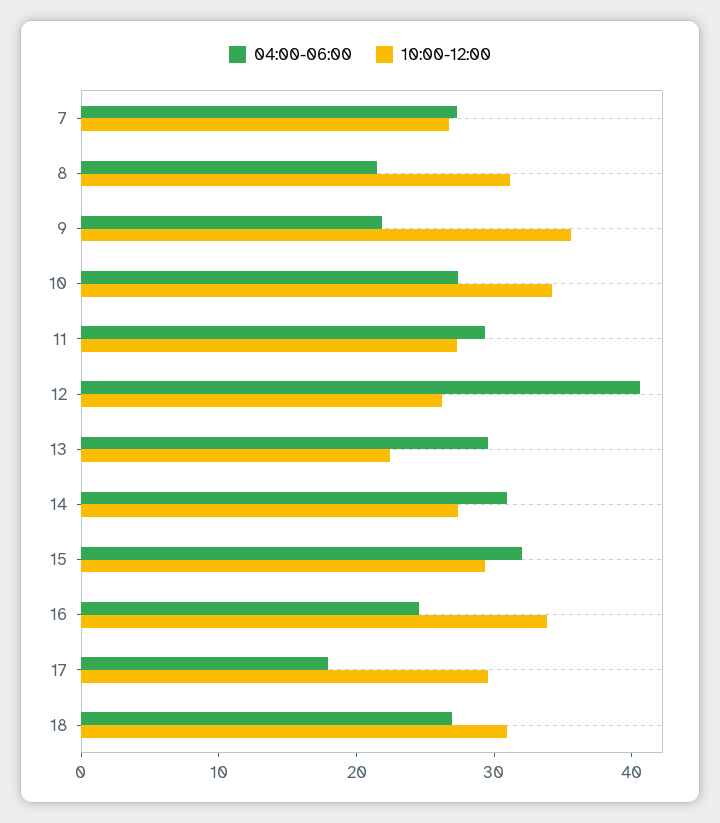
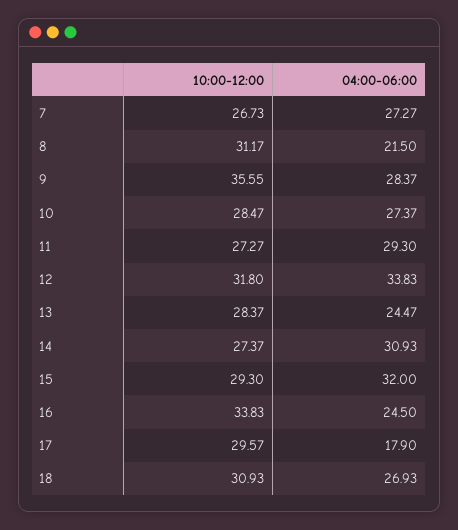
04:00-06:00, 9: 22 -> 28.37
10:00-12:00, 10: 34 -> 28.47
04:00-06:00, 12: 40 -> 33.83
10:00-12:00, 12: 26 -> 31.8
04:00-06:00, 13: 30 -> 24.47
10:00-12:00, 13: 22 -> 28.37

